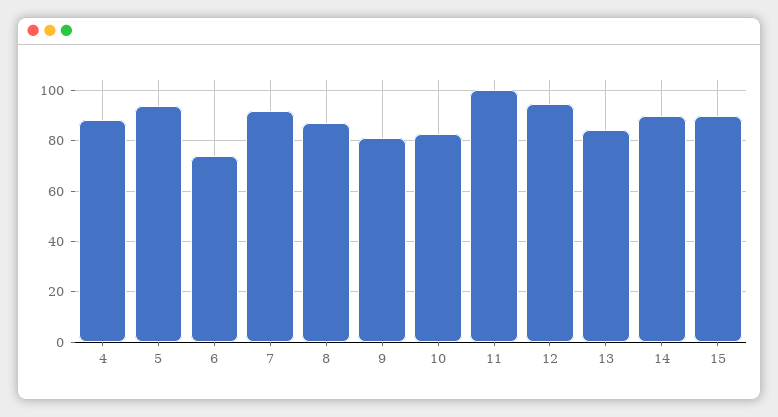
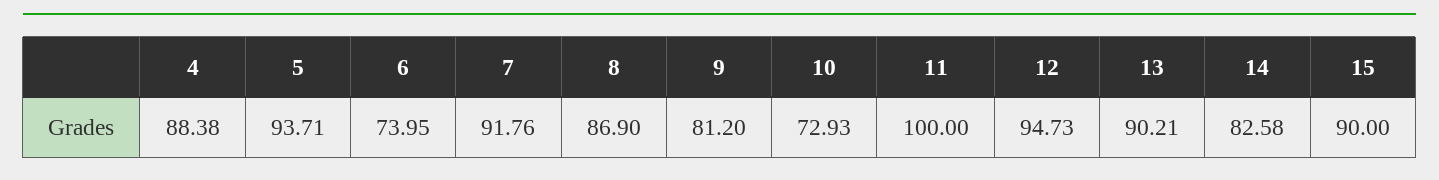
10: 82.5 -> 72.93
13: 85 -> 90.21
14: 90 -> 82.58

